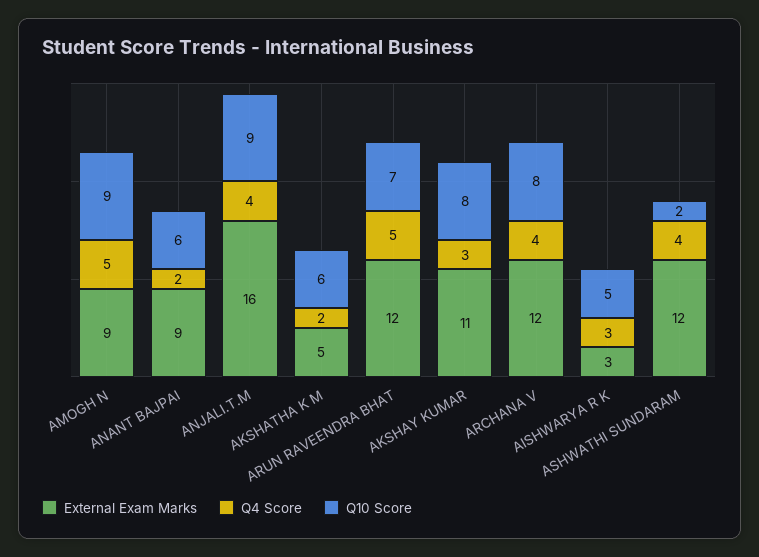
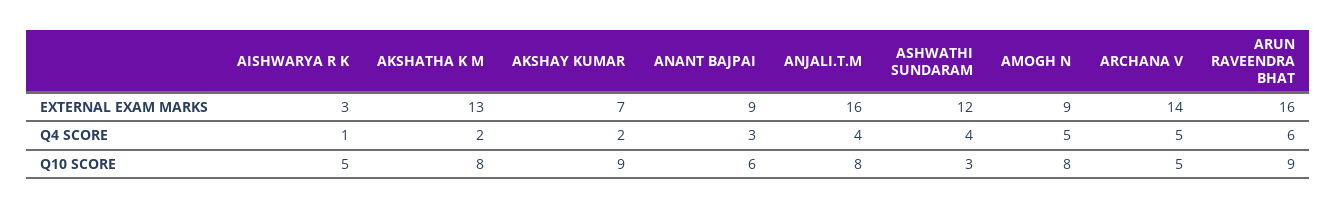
Q10 Score, AMOGH N: 9 -> 8
Q4 Score, ANANT BAJPAI: 2 -> 3
Q10 Score, ANJALI.T.M: 9 -> 8
External Exam Marks, AKSHATHA K M: 5 -> 13
Q10 Score, AKSHATHA K M: 6 -> 8
External Exam Marks, ARUN RAVEENDRA BHAT: 12 -> 16
Q4 Score, ARUN RAVEENDRA BHAT: 5 -> 6
Q10 Score, ARUN RAVEENDRA BHAT: 7 -> 9
External Exam Marks, AKSHAY KUMAR: 11 -> 7
Q4 Score, AKSHAY KUMAR: 3 -> 2
Q10 Score, AKSHAY KUMAR: 8 -> 9
External Exam Marks, ARCHANA V: 12 -> 14
Q4 Score, ARCHANA V: 4 -> 5
Q10 Score, ARCHANA V: 8 -> 5
Q4 Score, AISHWARYA R K: 3 -> 1
Q10 Score, ASHWATHI SUNDARAM: 2 -> 3

